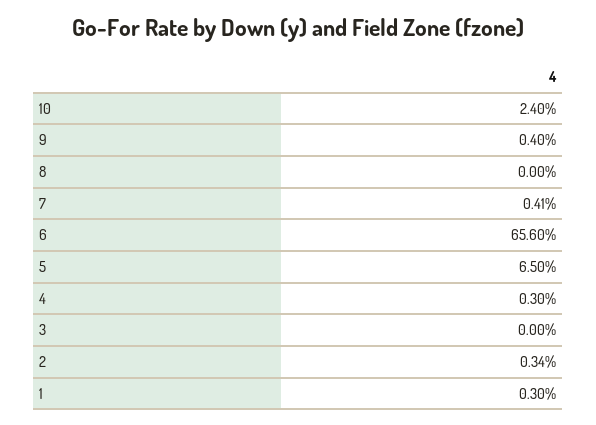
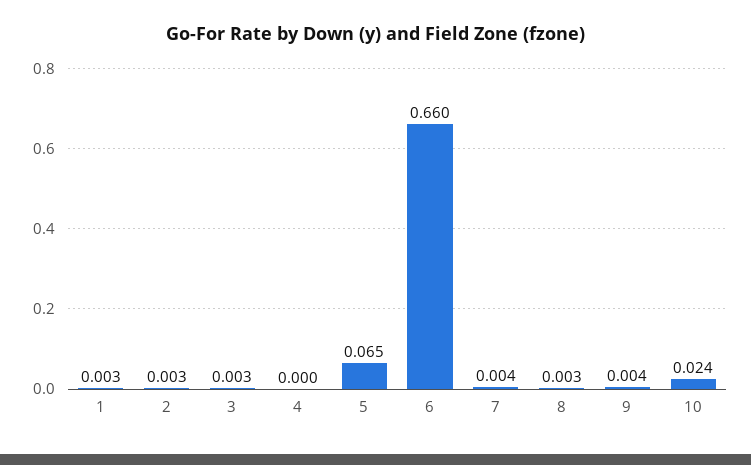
8: 0 -> 0.003
6: 0.656 -> 0.66
4: 0.003 -> 0
3: 0 -> 0.003

